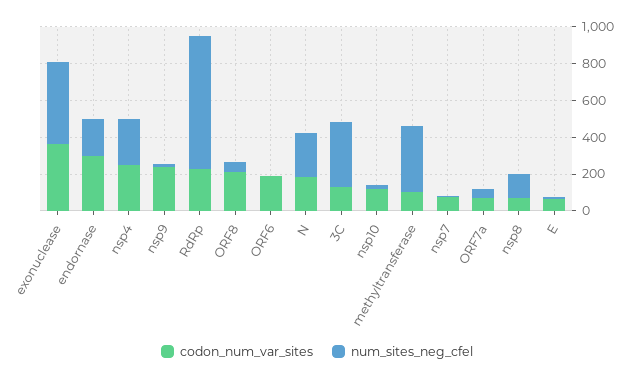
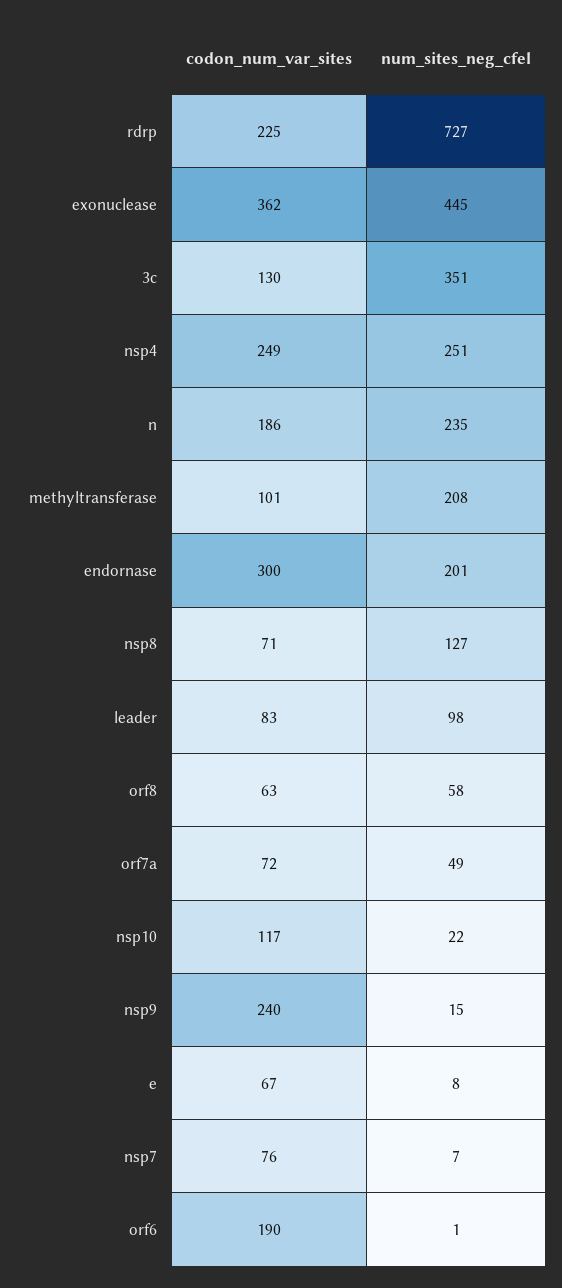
codon_num_var_sites, ORF8: 200 -> 63
num_sites_neg_cfel, methyltransferase: 350 -> 208
codon_num_var_sites, leader: none -> 83
num_sites_neg_cfel, leader: none -> 98

